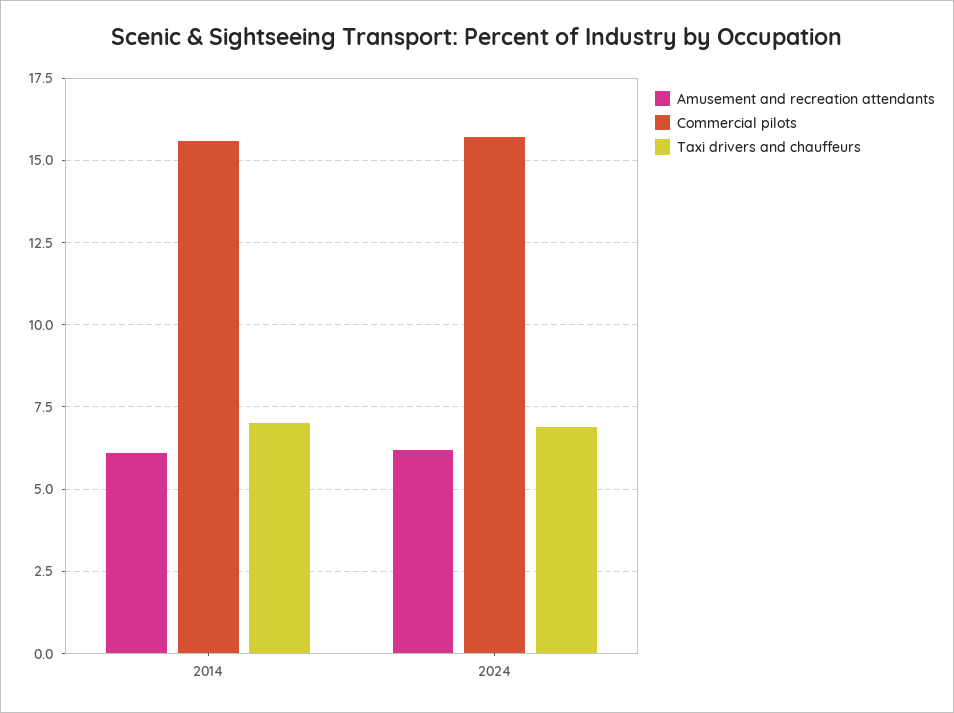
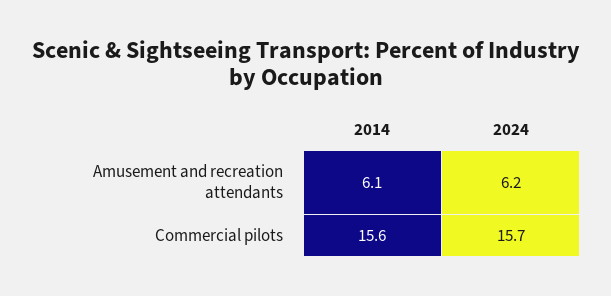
Taxi drivers and chauffeurs, 2014: 7 -> none
Taxi drivers and chauffeurs, 2024: 7 -> none

